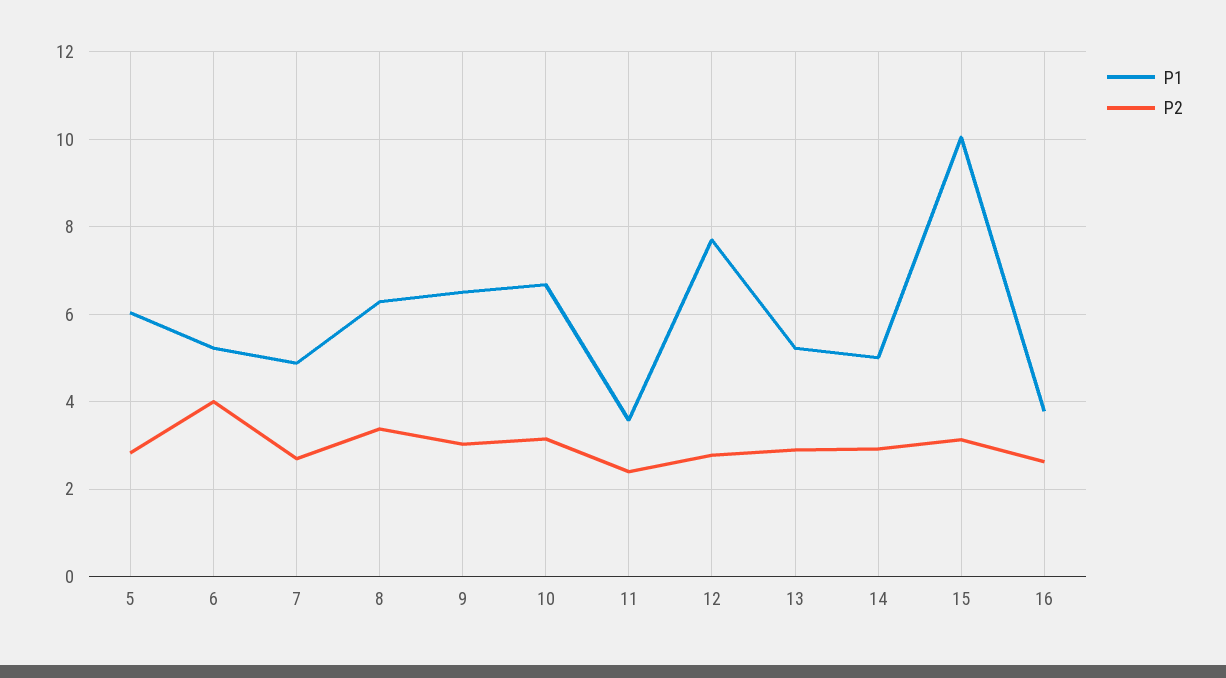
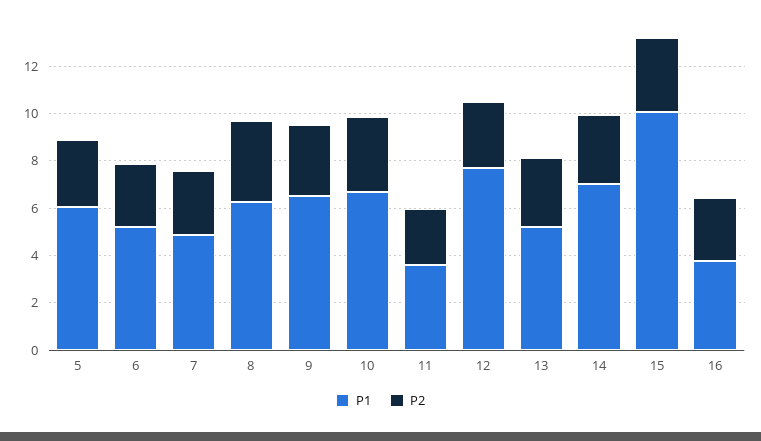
P2, 6: 4 -> 2.5
P1, 14: 5 -> 7

